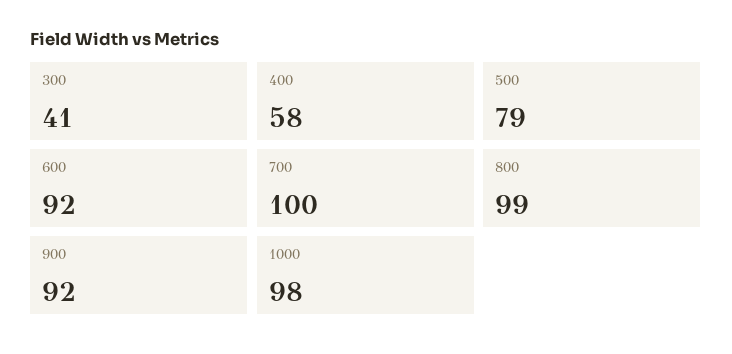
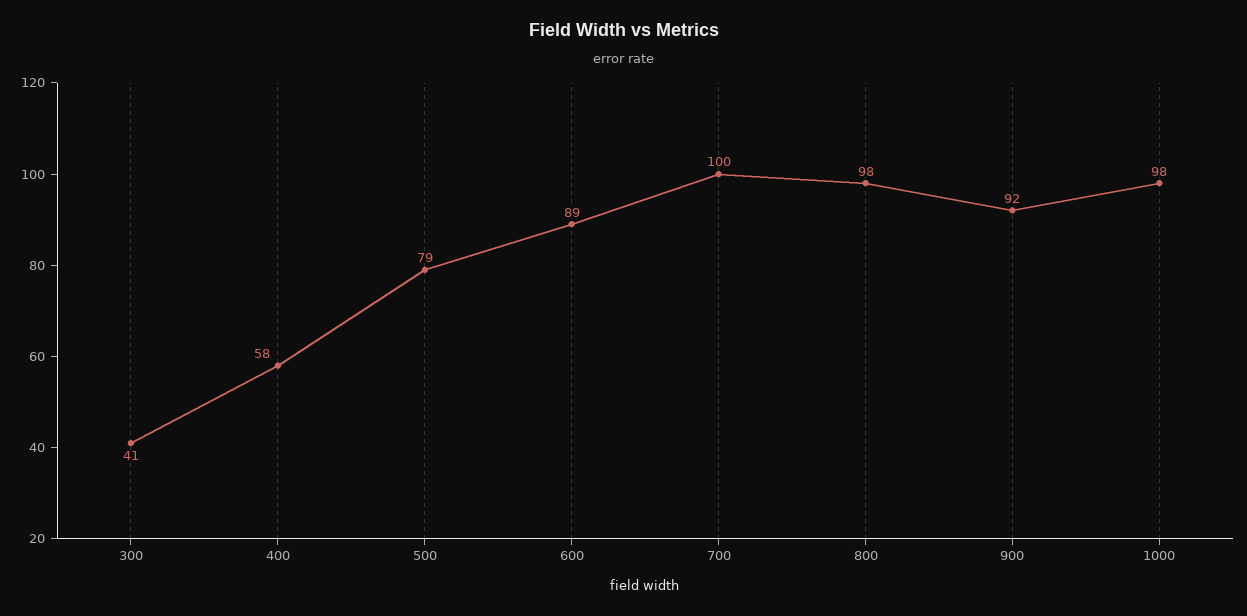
600: 92 -> 89
800: 99 -> 98

